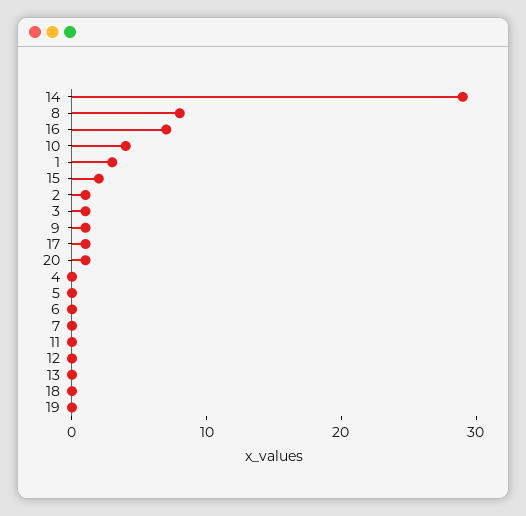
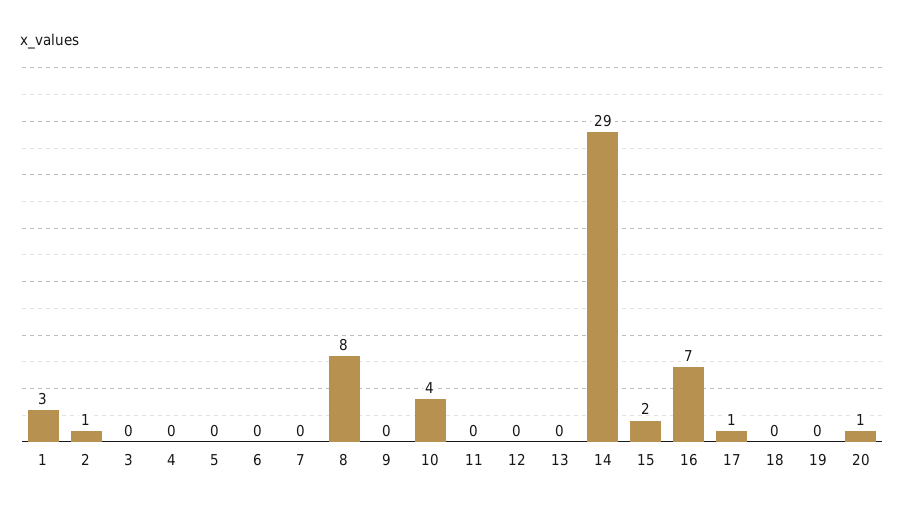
3: 1 -> 0
9: 1 -> 0

